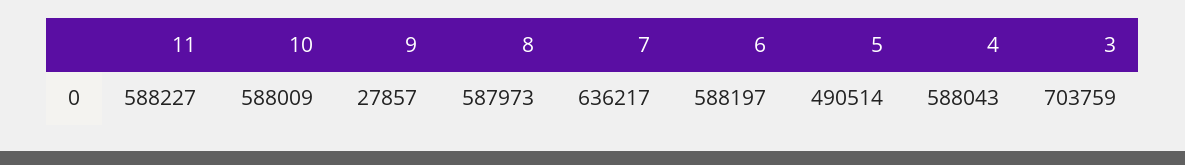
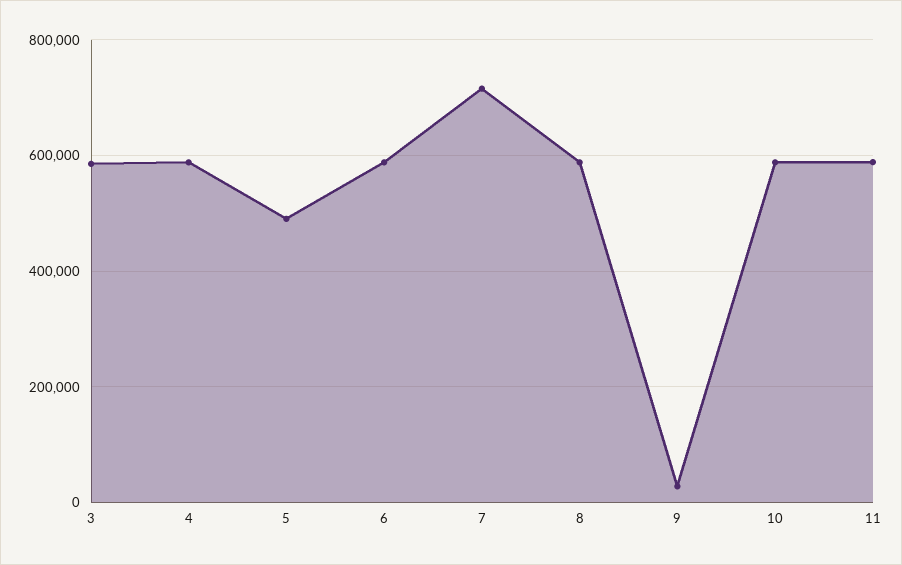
7: 636217 -> 720000
3: 703759 -> 580000

